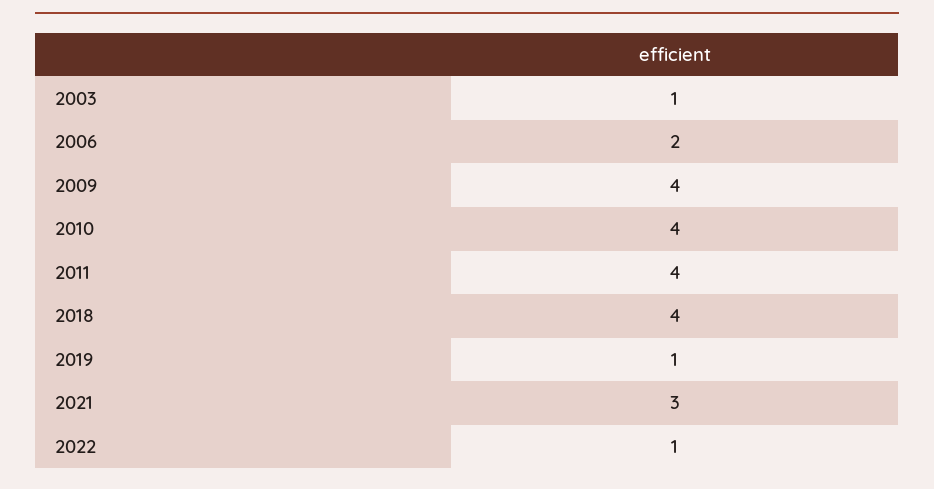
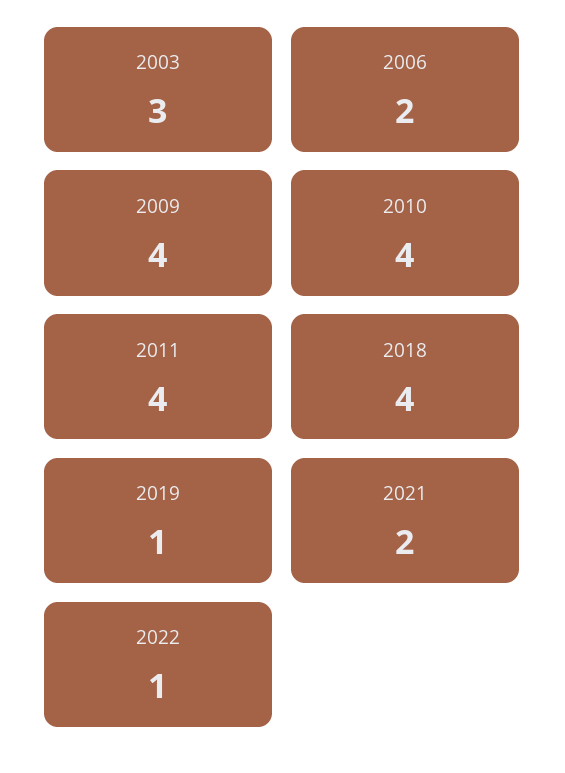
2003: 1 -> 3
2021: 3 -> 2

